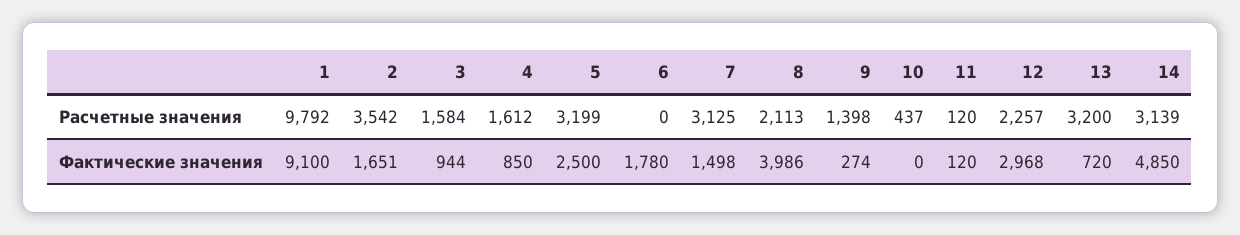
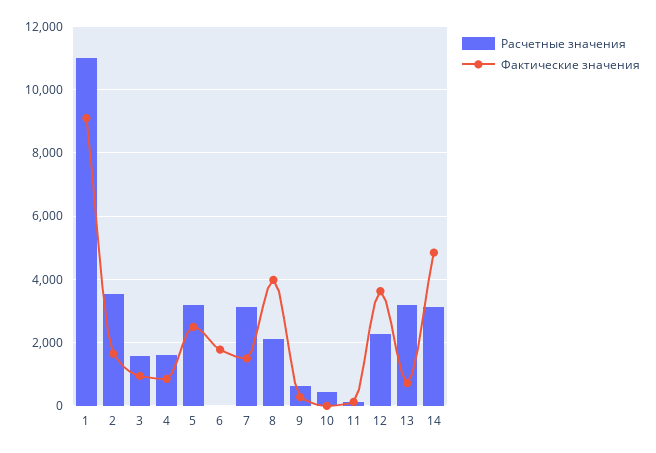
Расчетные значения, 1: 9792 -> 11000
Расчетные значения, 9: 1398 -> 600
Фактические значения, 12: 2968 -> 3600

